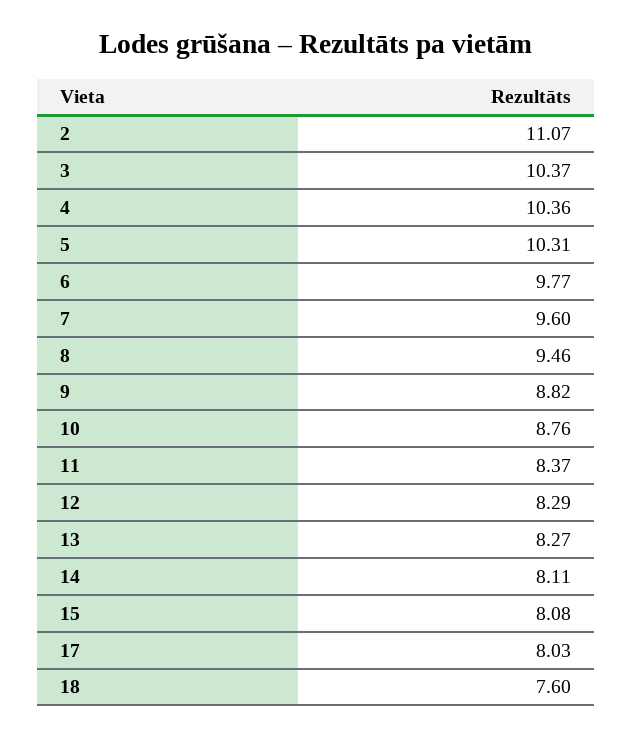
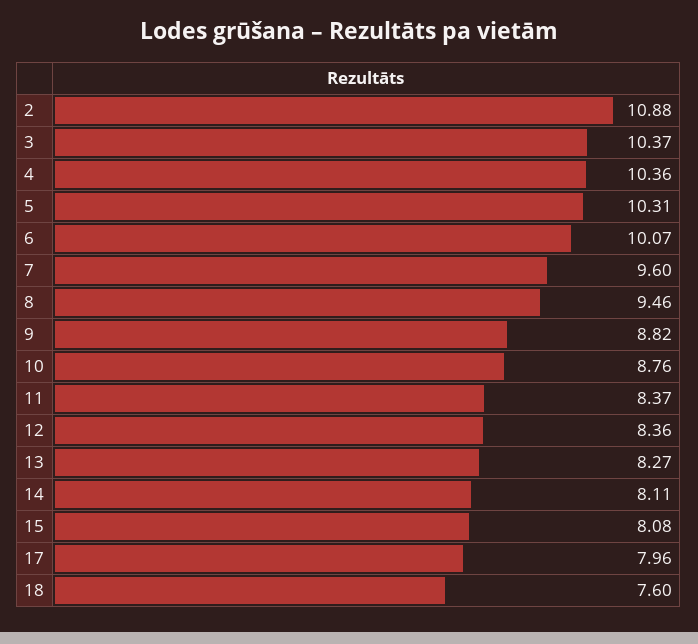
2: 11.07 -> 10.88
6: 9.77 -> 10.07
12: 8.29 -> 8.36
17: 8.03 -> 7.96

